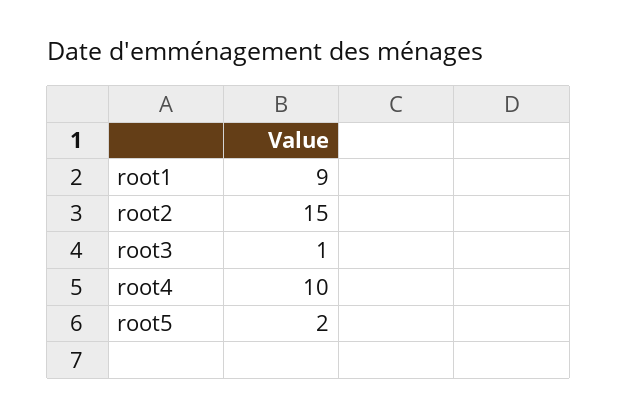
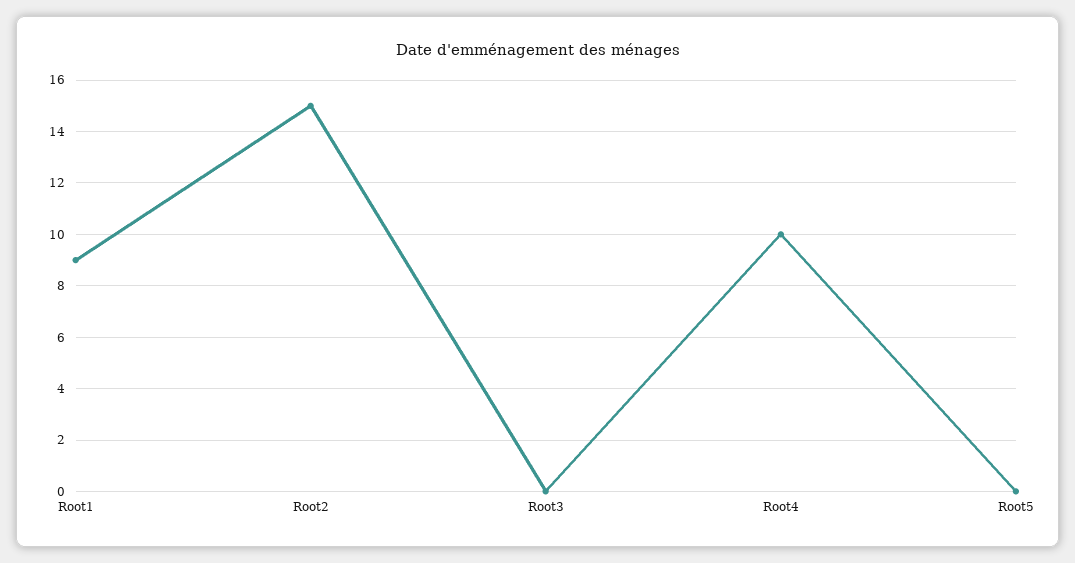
root3: 1 -> 0
root5: 2 -> 0

